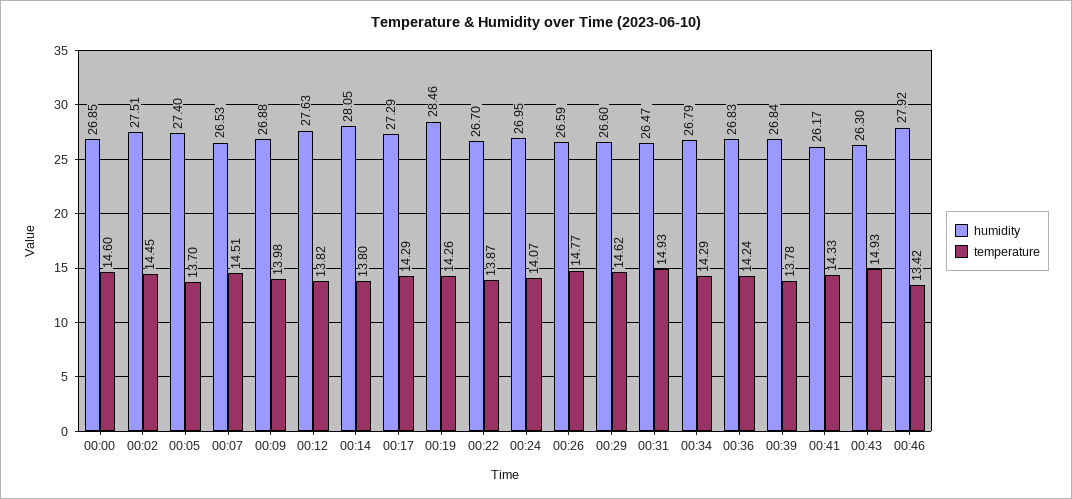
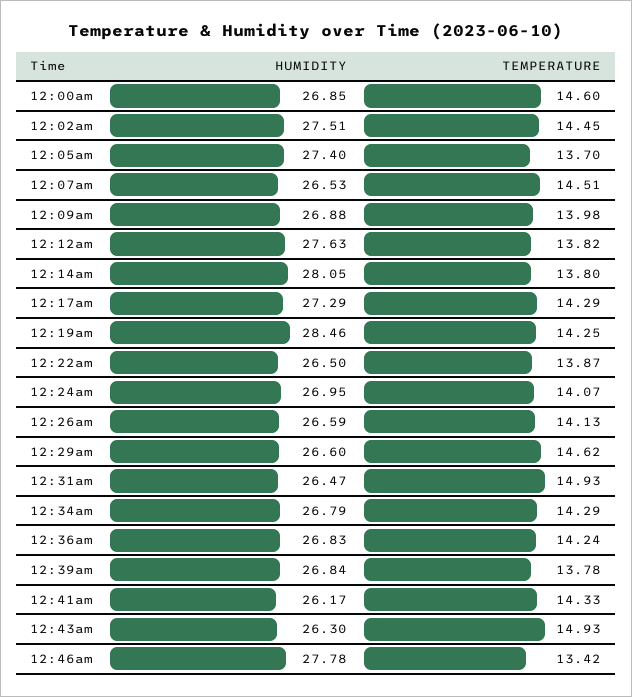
temperature, 00:19: 14.26 -> 14.25
humidity, 00:22: 26.7 -> 26.5
temperature, 00:26: 14.77 -> 14.13
humidity, 00:46: 27.92 -> 27.78

